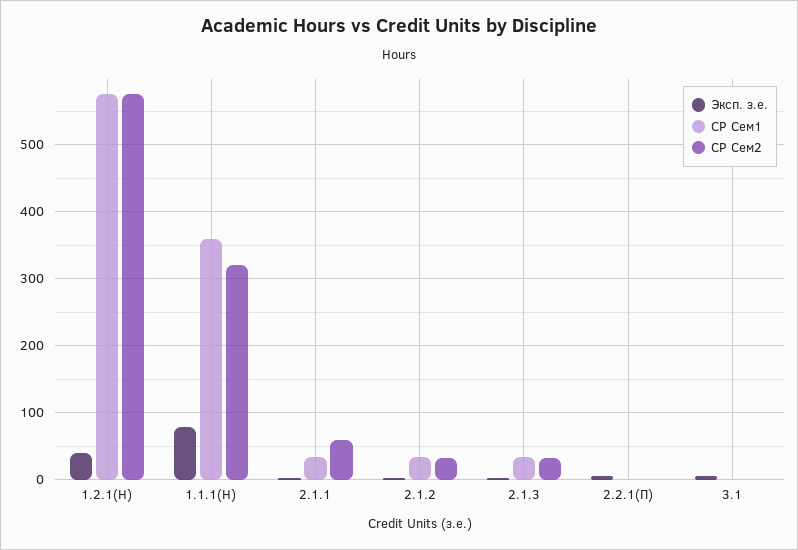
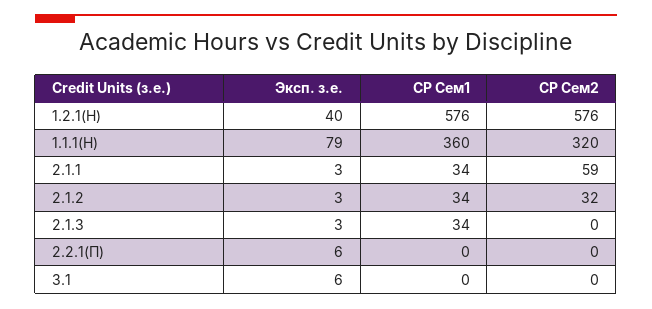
СР Сем2, 2.1.3: 30 -> 0

